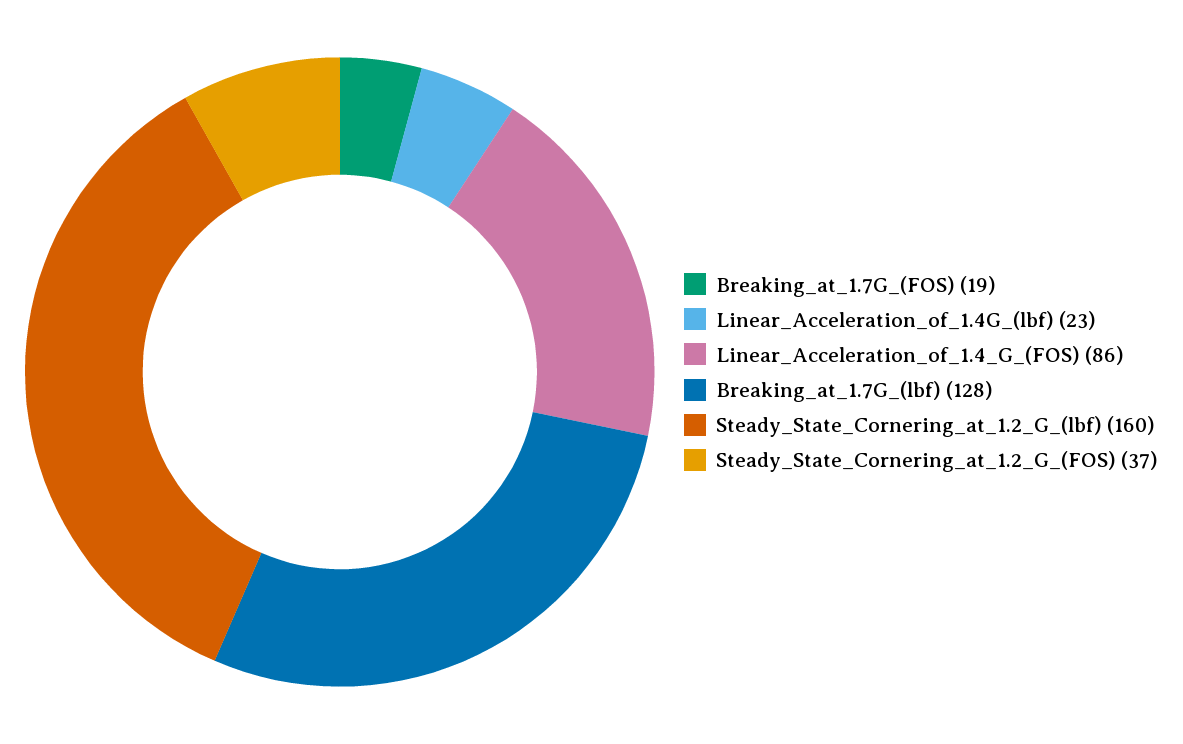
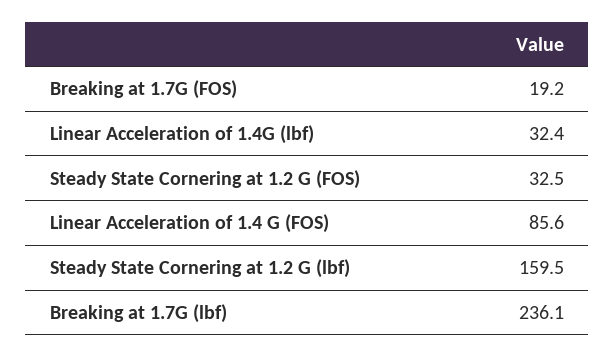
Linear_Acceleration_of_1.4G_(lbf): 23 -> 32.4
Breaking_at_1.7G_(lbf): 128 -> 236.1
Steady_State_Cornering_at_1.2_G_(FOS): 37 -> 32.5

